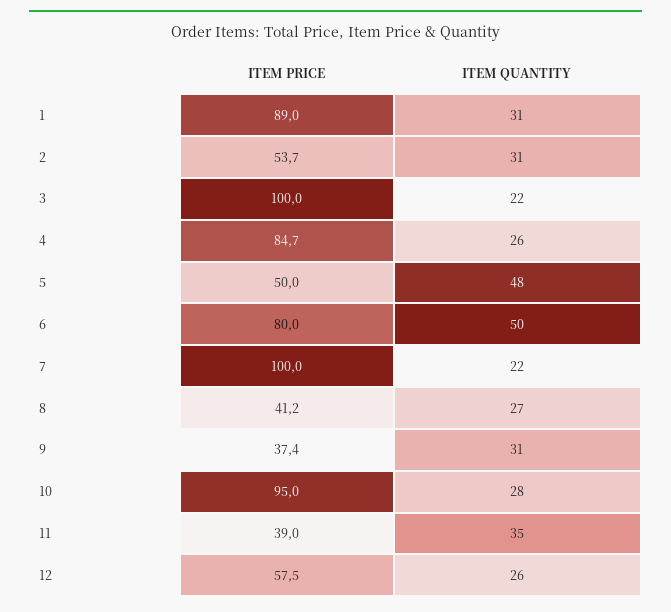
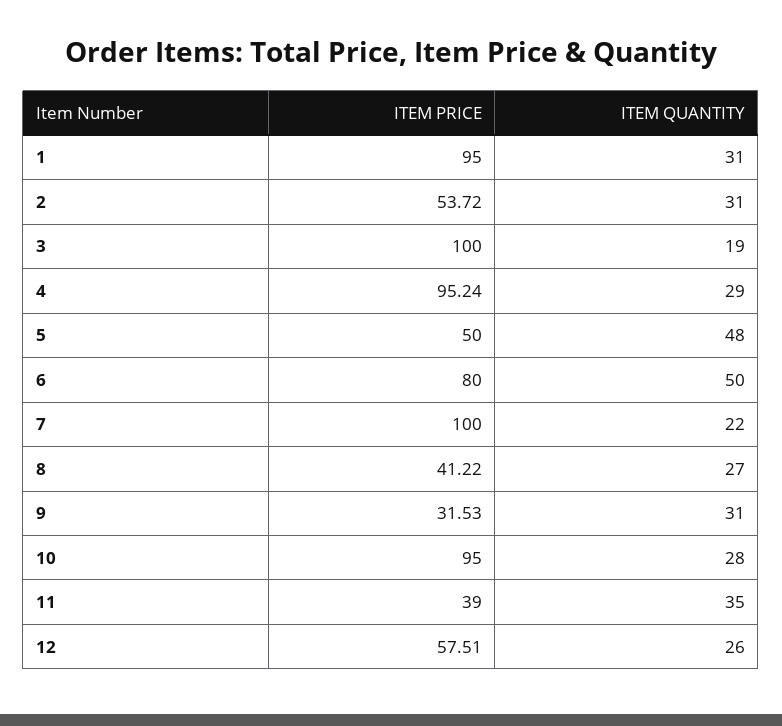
ITEM PRICE, 1: 89 -> 95
ITEM QUANTITY, 3: 22 -> 19
ITEM PRICE, 4: 84.7 -> 95.24
ITEM QUANTITY, 4: 26 -> 29
ITEM PRICE, 9: 37.4 -> 31.53

